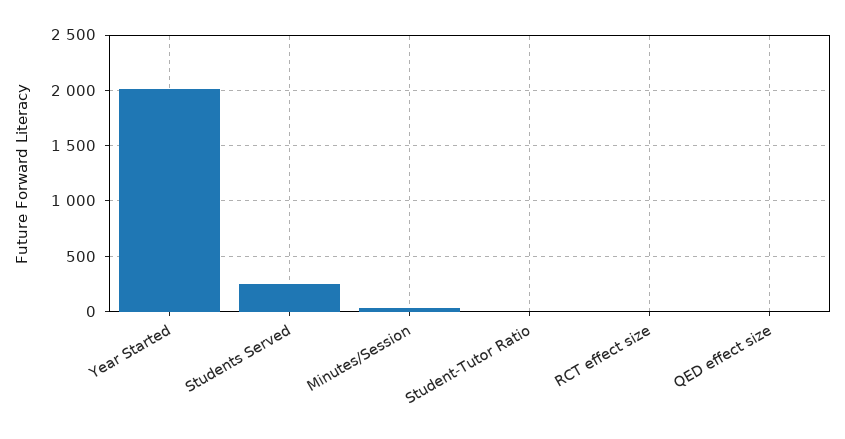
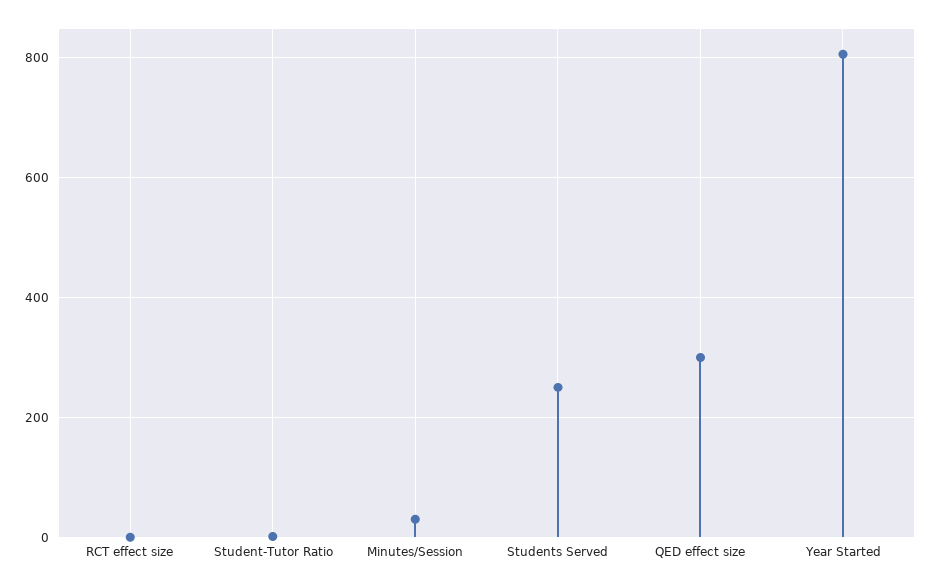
Year Started: 2000 -> 800
QED effect size: 0 -> 300

